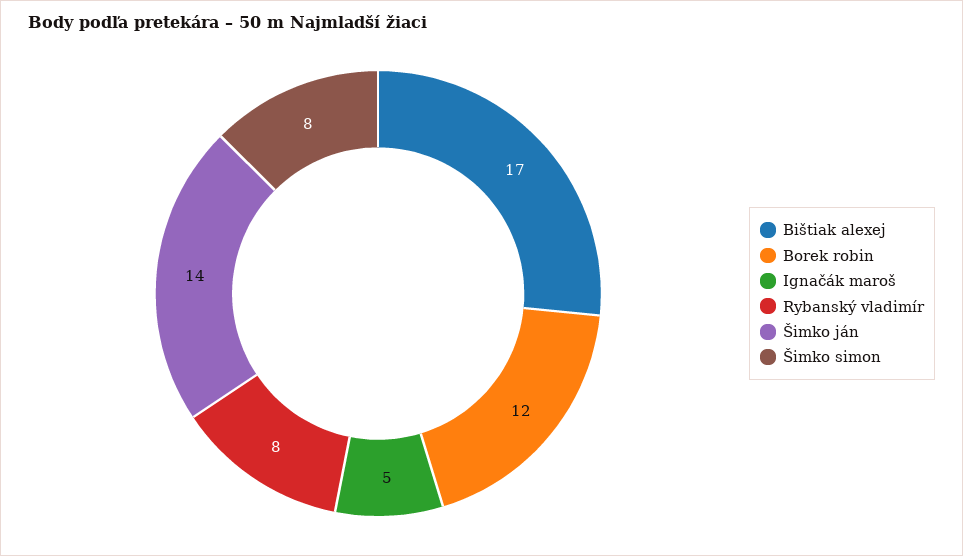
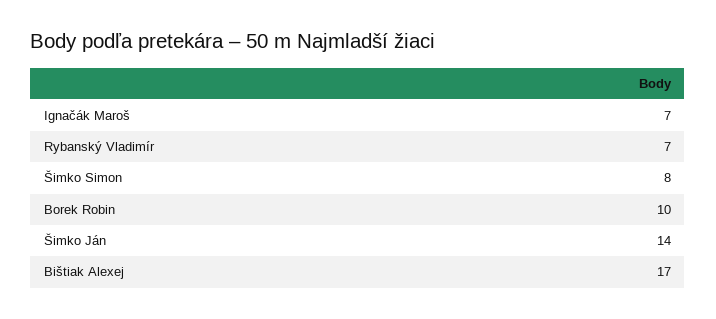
Borek robin: 12 -> 10
Ignačák maroš: 5 -> 7
Rybanský vladimír: 8 -> 7

